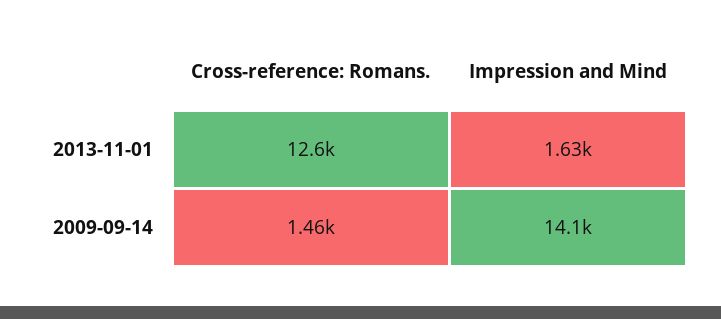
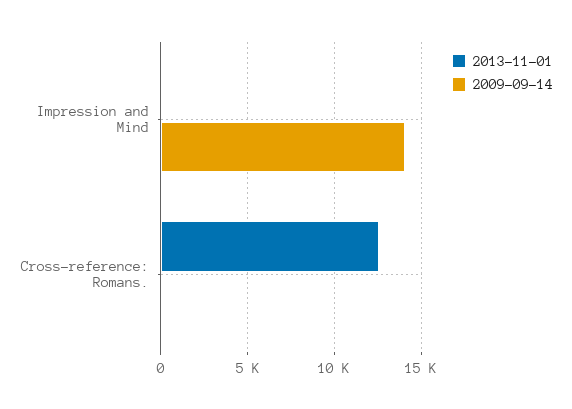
2013-11-01, Impression and Mind: 1630 -> 0
2009-09-14, Cross-reference: Romans.: 1460 -> 0

